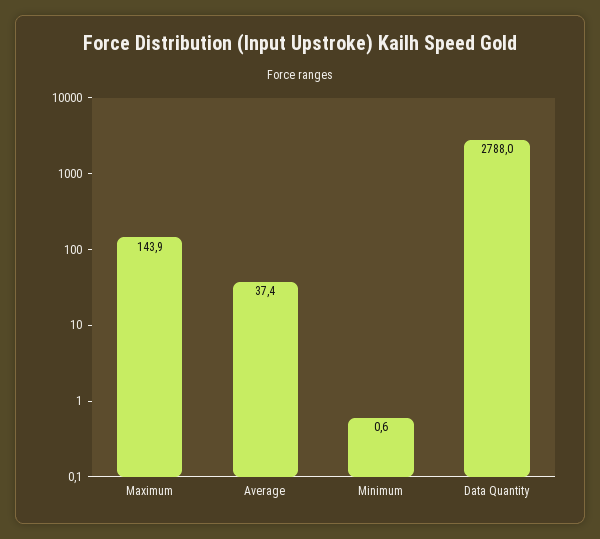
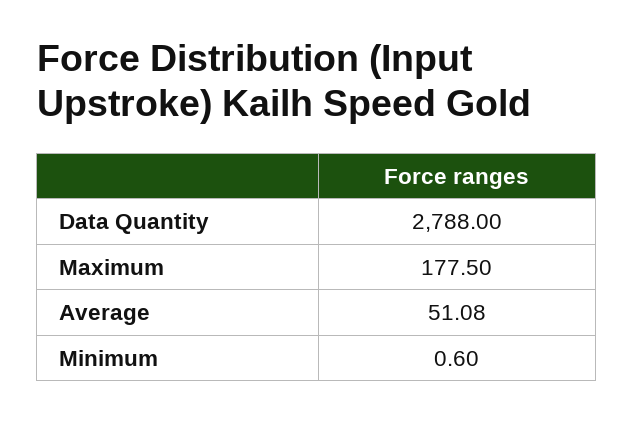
Maximum: 143.9 -> 177.5
Average: 37.4 -> 51.08

